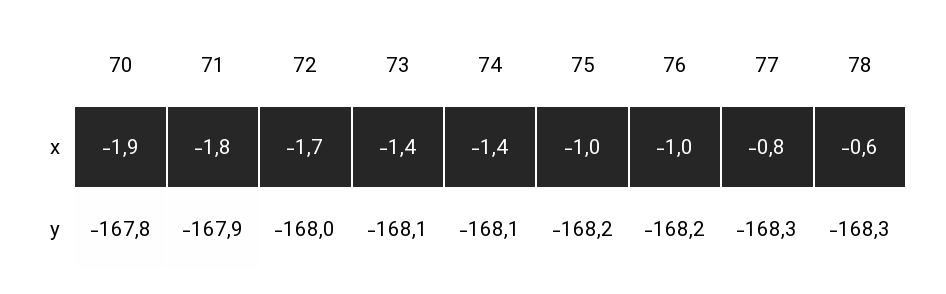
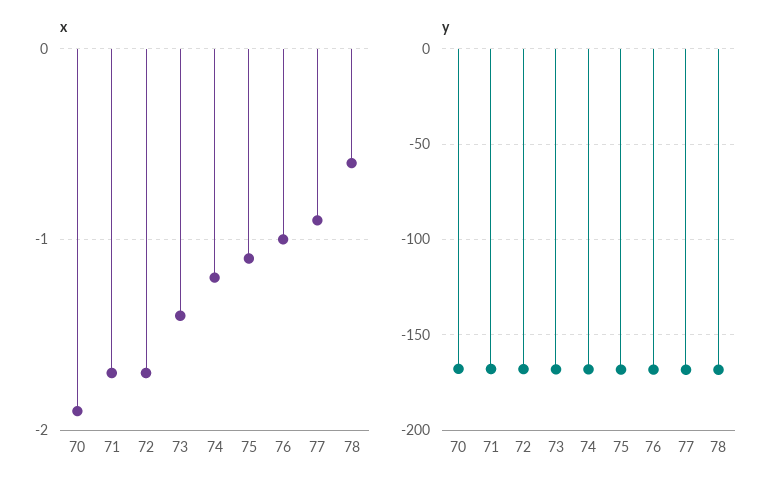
x, 71: -1.8 -> -1.7
x, 74: -1.4 -> -1.2
x, 75: -1 -> -1.1
x, 77: -0.8 -> -0.9

